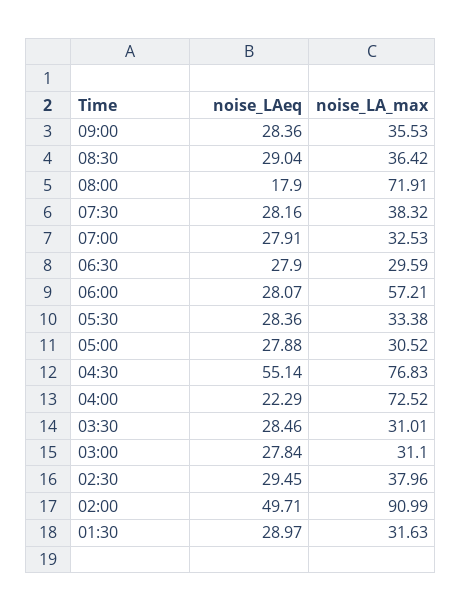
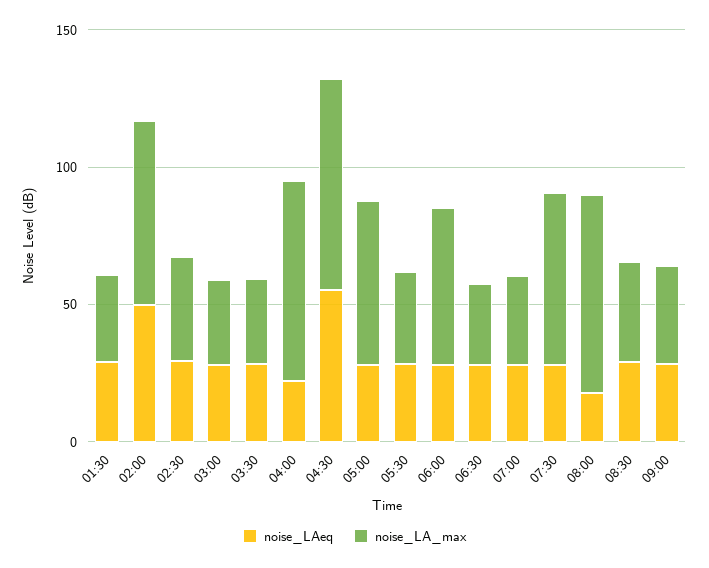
noise_LA_max, 07:30: 38.32 -> 60
noise_LA_max, 05:00: 30.52 -> 60
noise_LA_max, 02:00: 90.99 -> 70

